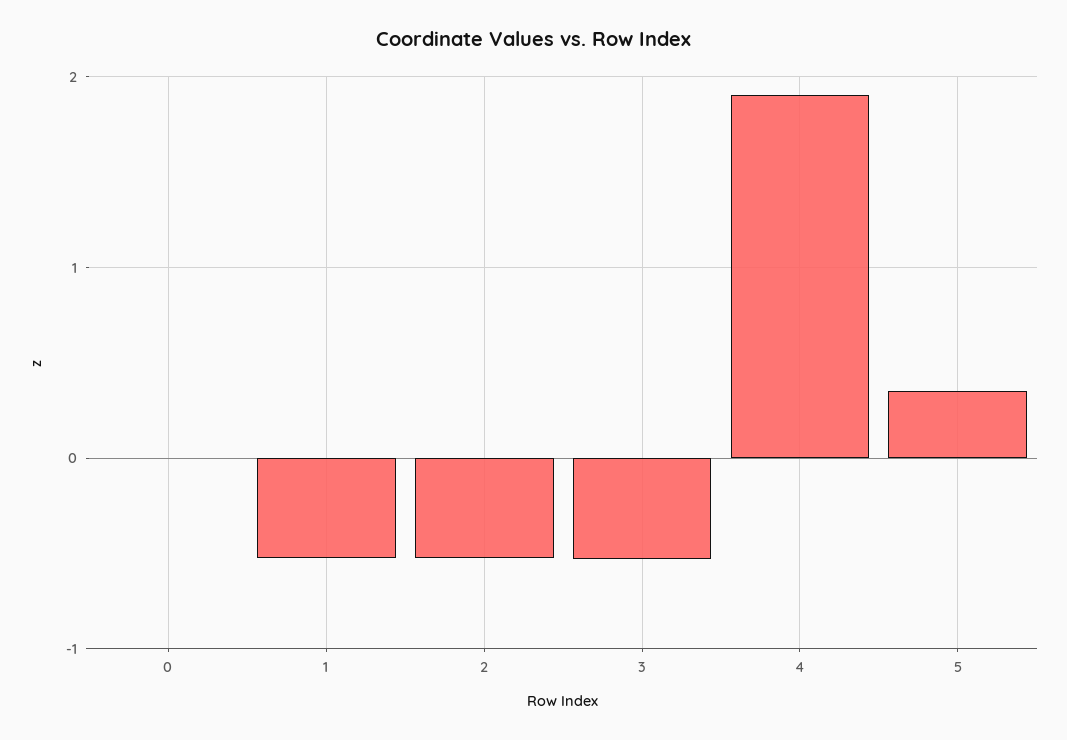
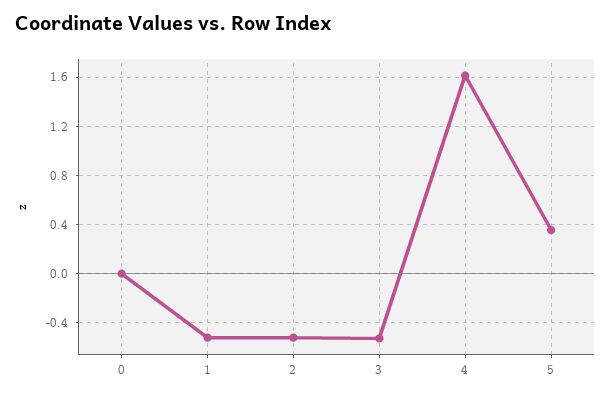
4: 1.9 -> 1.6

